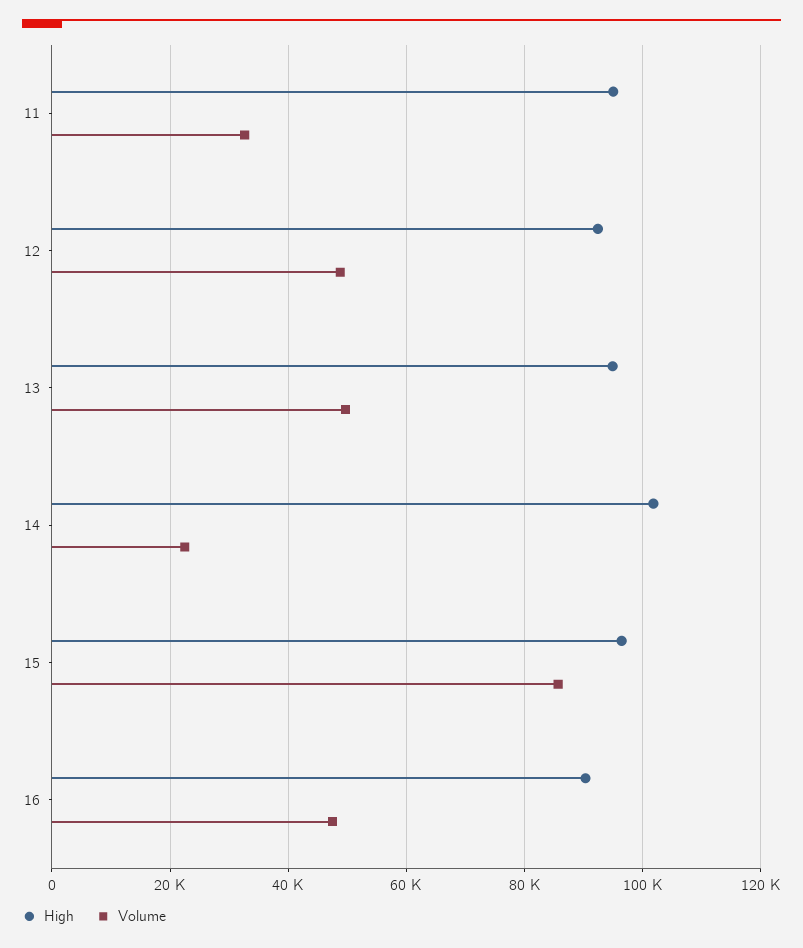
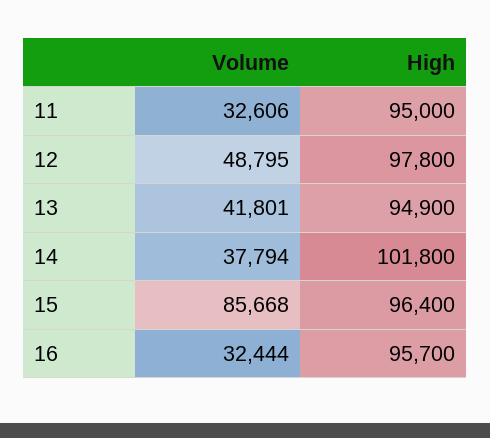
High, 12: 92000 -> 97800
Volume, 13: 50000 -> 41801
Volume, 14: 22000 -> 37794
High, 16: 90000 -> 95700
Volume, 16: 48000 -> 32444

